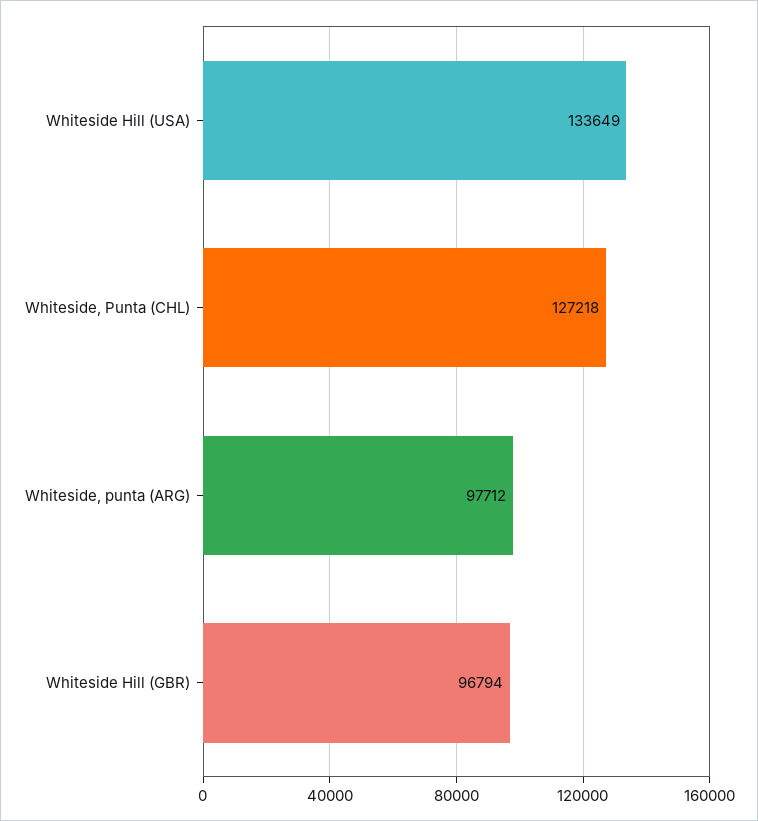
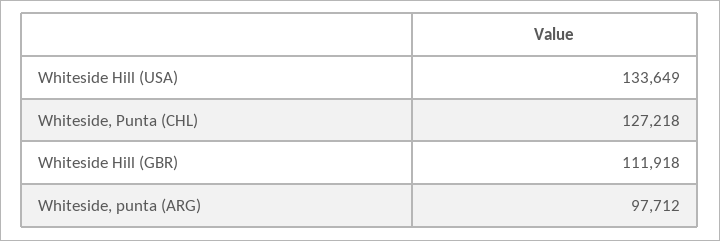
Whiteside Hill (GBR): 96794 -> 111918

